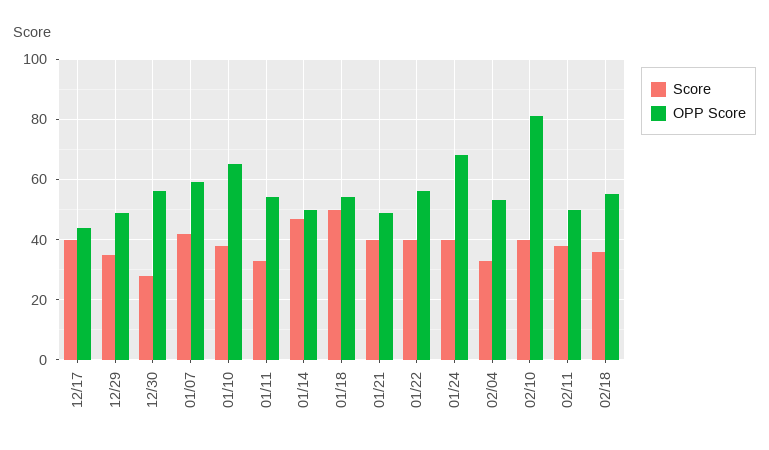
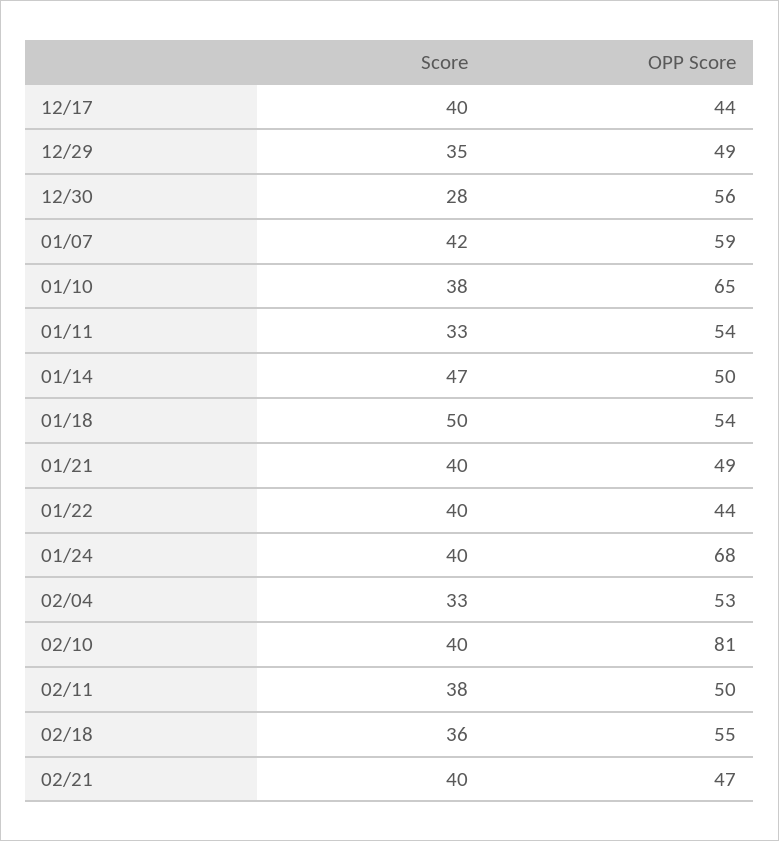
OPP Score, 01/22: 55 -> 44
Score, 02/21: none -> 40
OPP Score, 02/21: none -> 47

